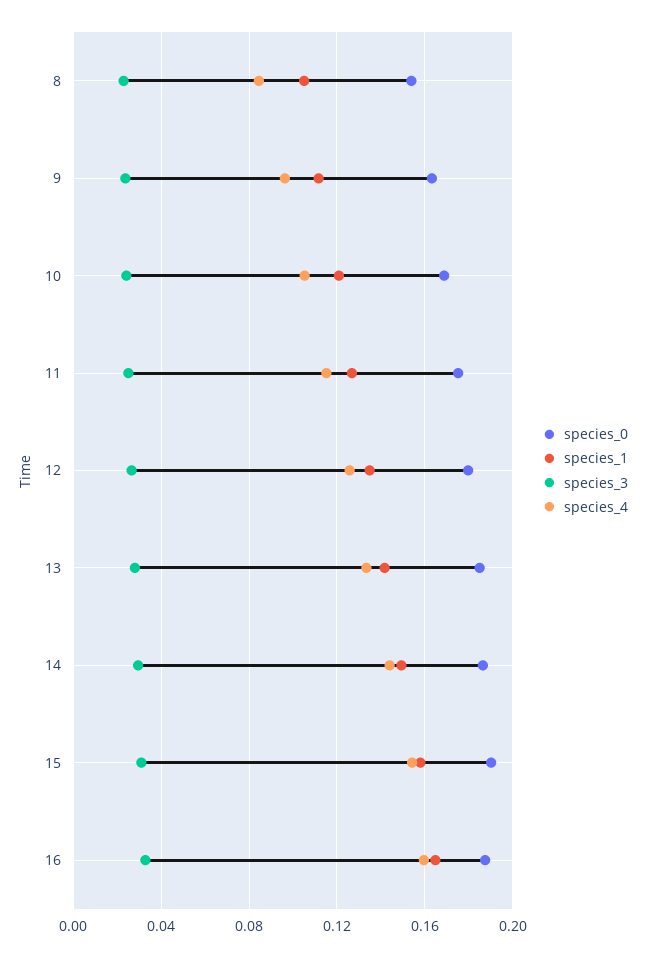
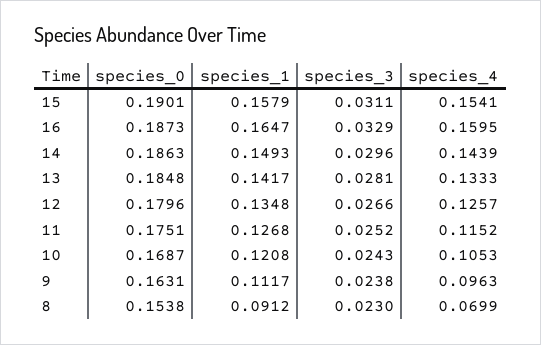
species_1, 8: 0.105 -> 0.0912
species_4, 8: 0.085 -> 0.0699

